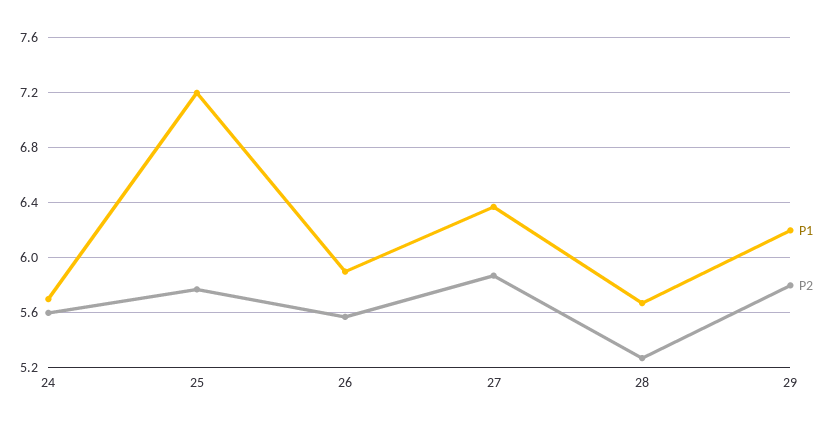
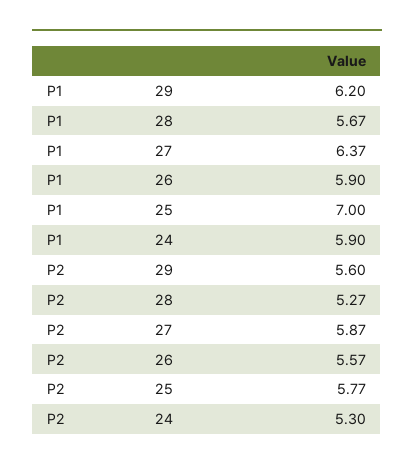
P1, 24: 5.7 -> 5.9
P2, 24: 5.6 -> 5.3
P1, 25: 7.2 -> 7
P2, 29: 5.8 -> 5.6

